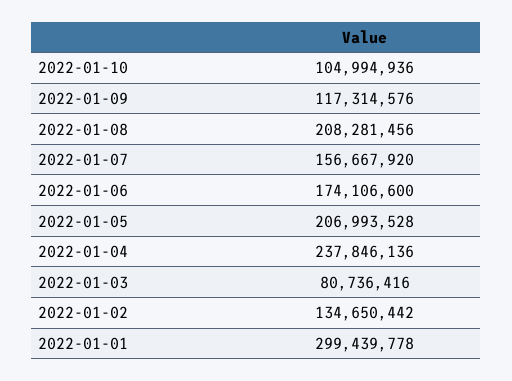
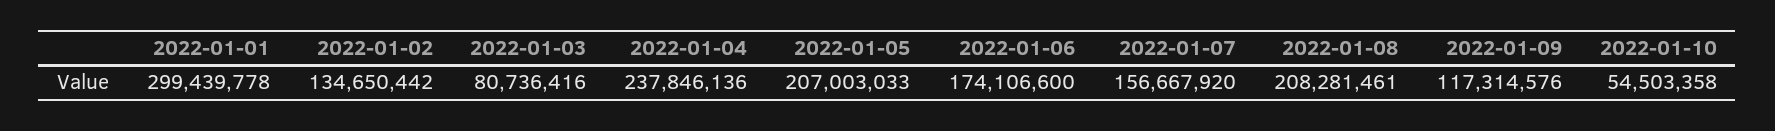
2022-01-10: 104994936 -> 54503358
2022-01-08: 208281456 -> 208281461
2022-01-05: 206993528 -> 207003033

